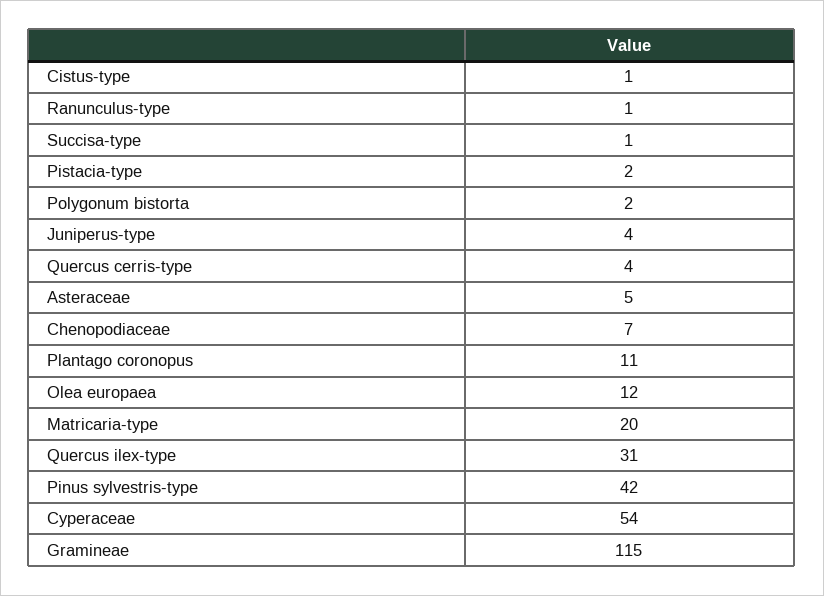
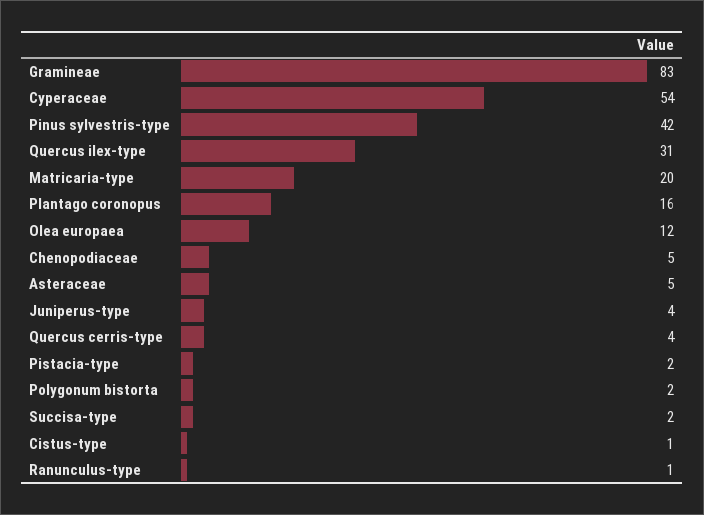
Succisa-type: 1 -> 2
Chenopodiaceae: 7 -> 5
Plantago coronopus: 11 -> 16
Gramineae: 115 -> 83

